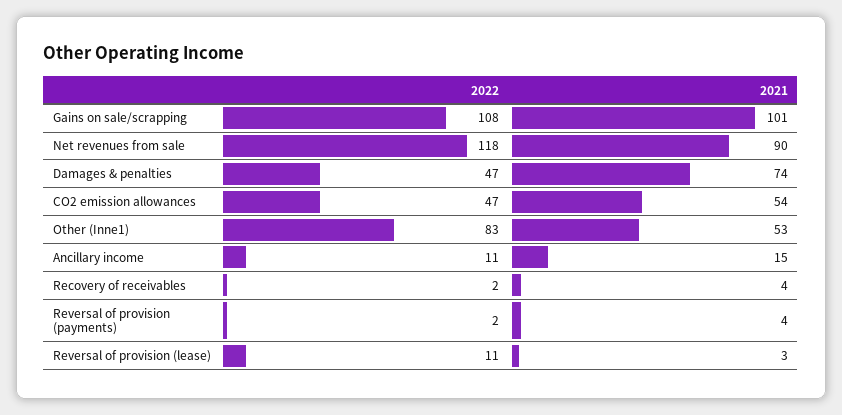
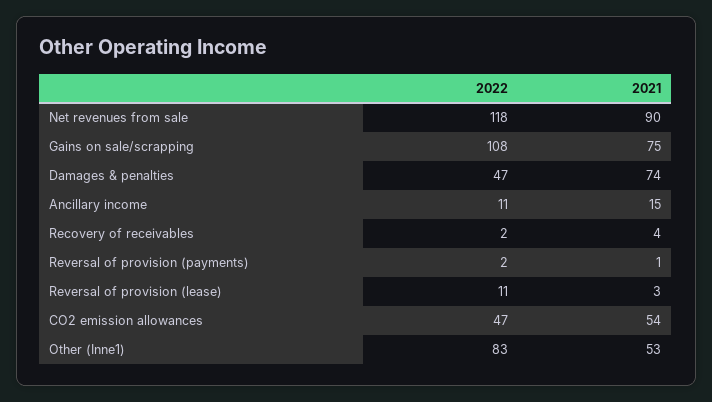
2021, Gains on sale/scrapping: 101 -> 75
2021, Reversal of provision (payments): 4 -> 1

